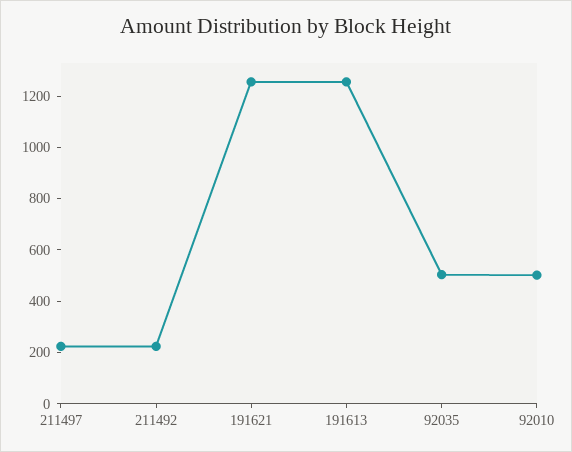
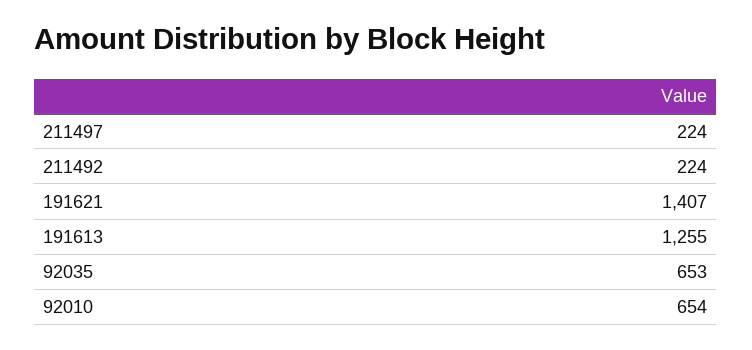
191621: 1250 -> 1407
92035: 500 -> 653
92010: 500 -> 654

